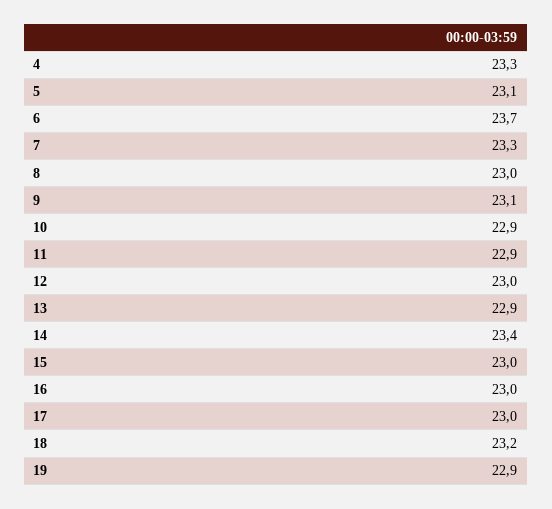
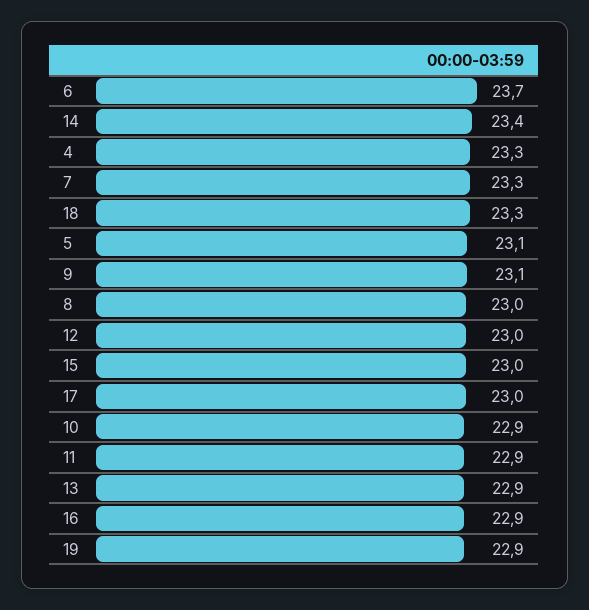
16: 23 -> 22.9
18: 23.2 -> 23.3

